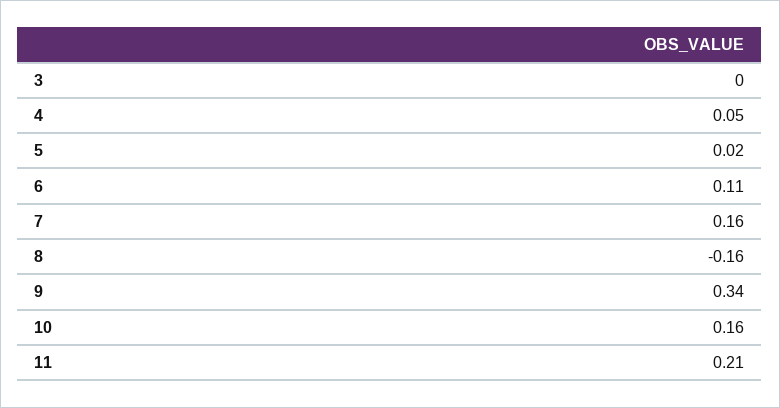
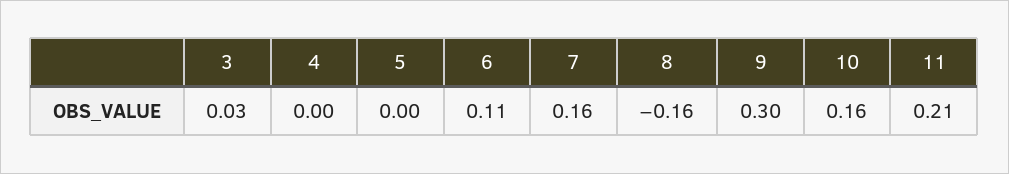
3: 0 -> 0.03
4: 0.05 -> 0
5: 0.02 -> 0
9: 0.34 -> 0.3

